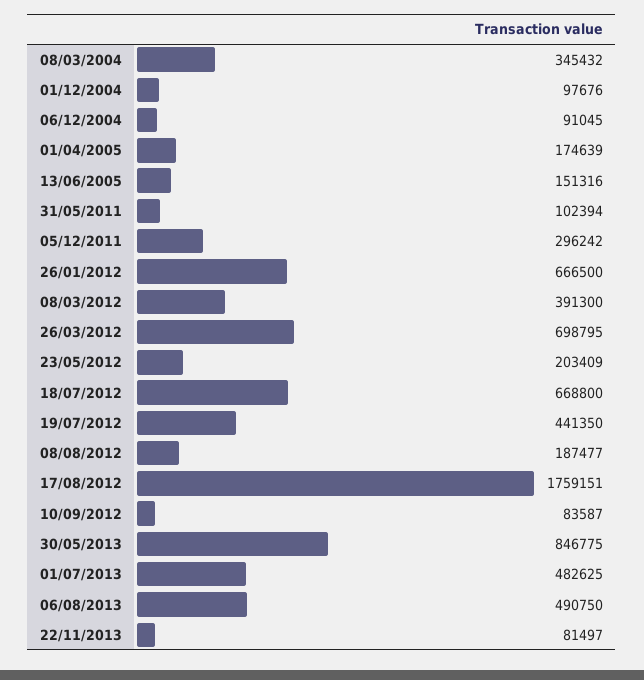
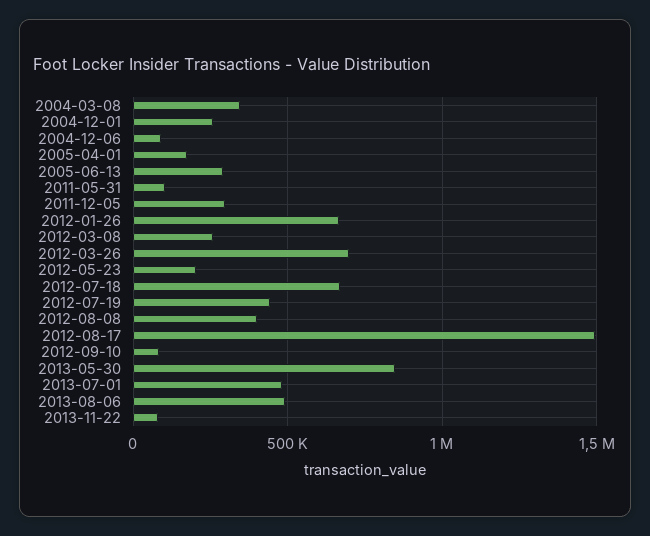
01/12/2004: 97676 -> 250000
13/06/2005: 151316 -> 300000
08/03/2012: 391300 -> 250000
08/08/2012: 187477 -> 400000
17/08/2012: 1759151 -> 1500000

